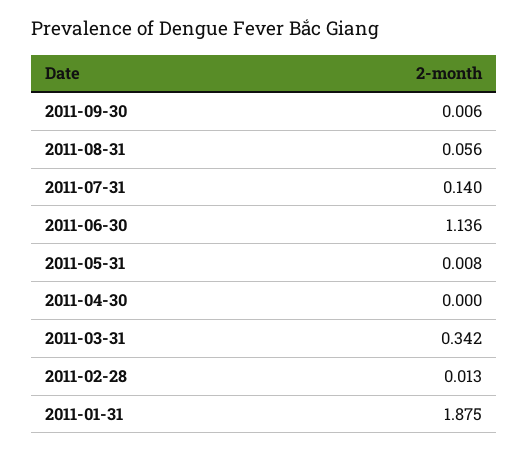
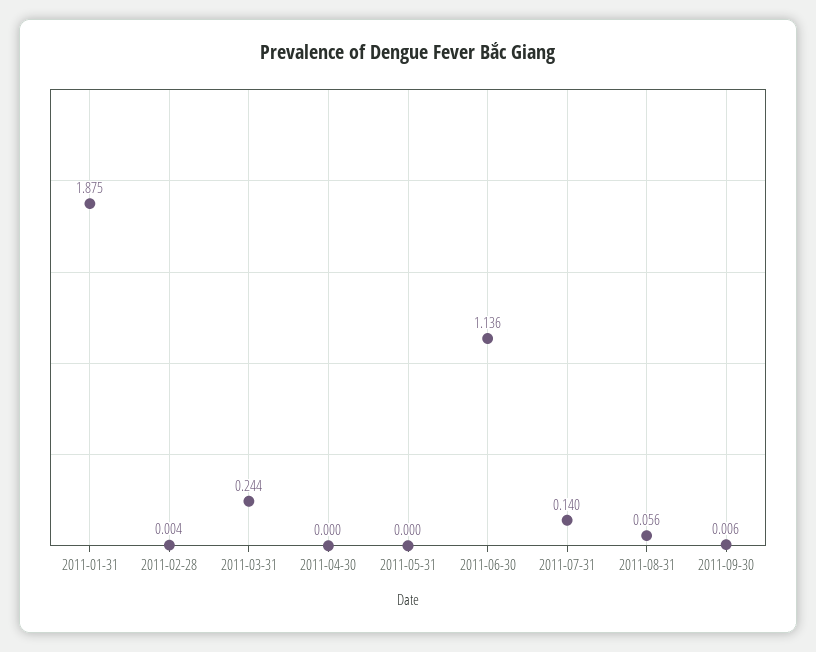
2011-05-31: 0.008 -> 0
2011-03-31: 0.342 -> 0.244
2011-02-28: 0.013 -> 0.004

